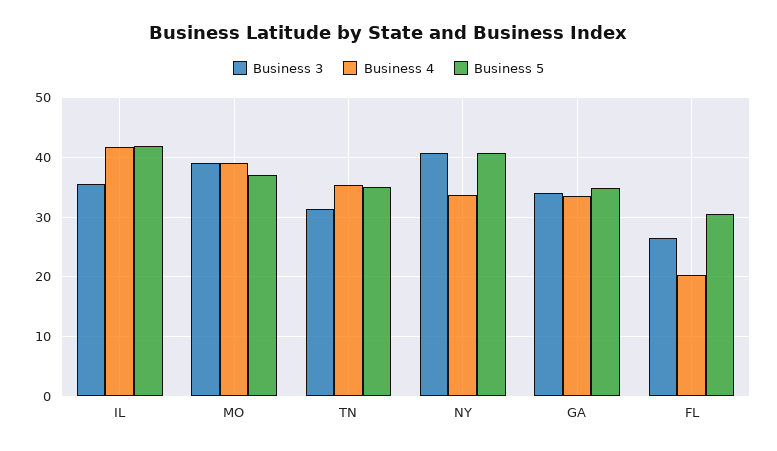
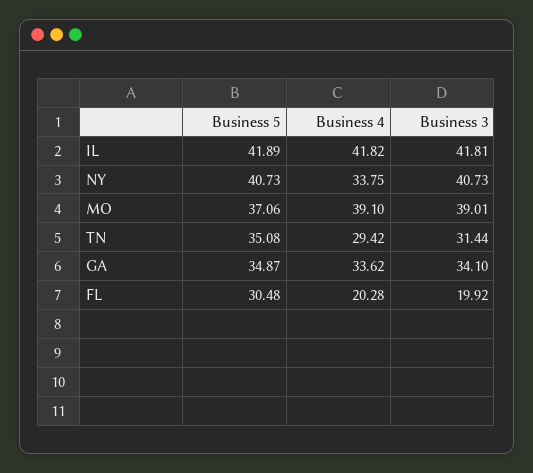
Business 3, IL: 36 -> 41.81
Business 4, TN: 36 -> 29.42
Business 3, FL: 26 -> 19.92

